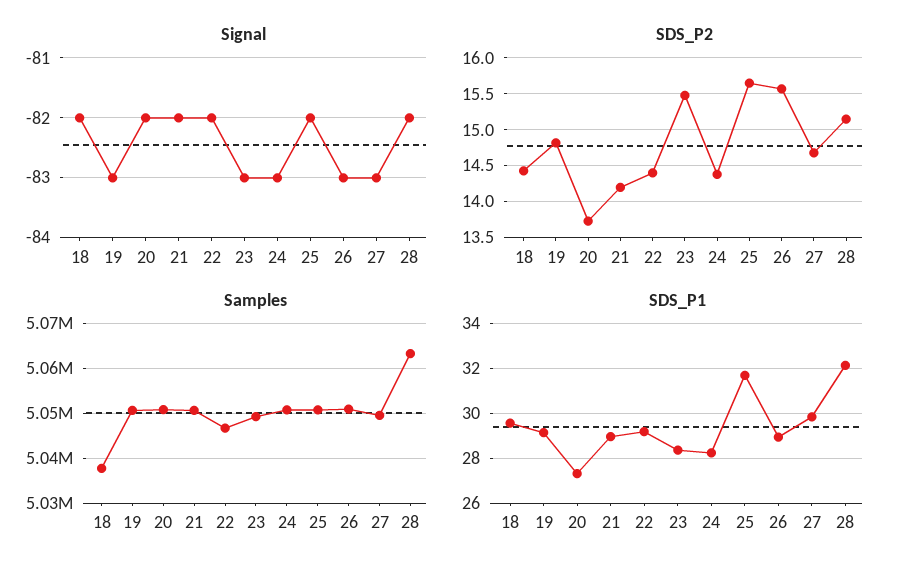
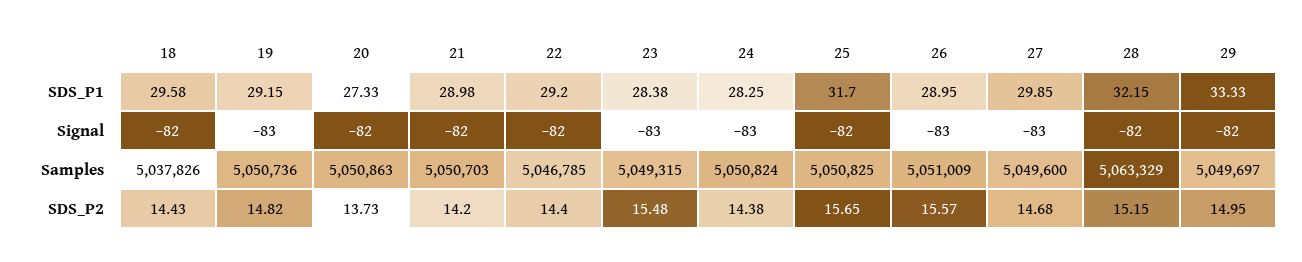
SDS_P1, 29: none -> 33.33
Signal, 29: none -> -82
Samples, 29: none -> 5049697
SDS_P2, 29: none -> 14.95

